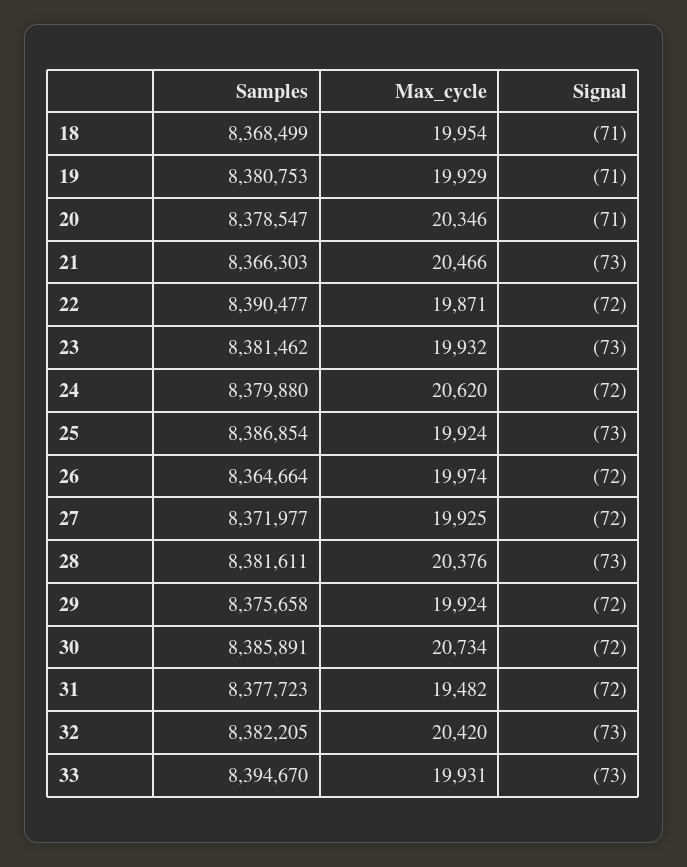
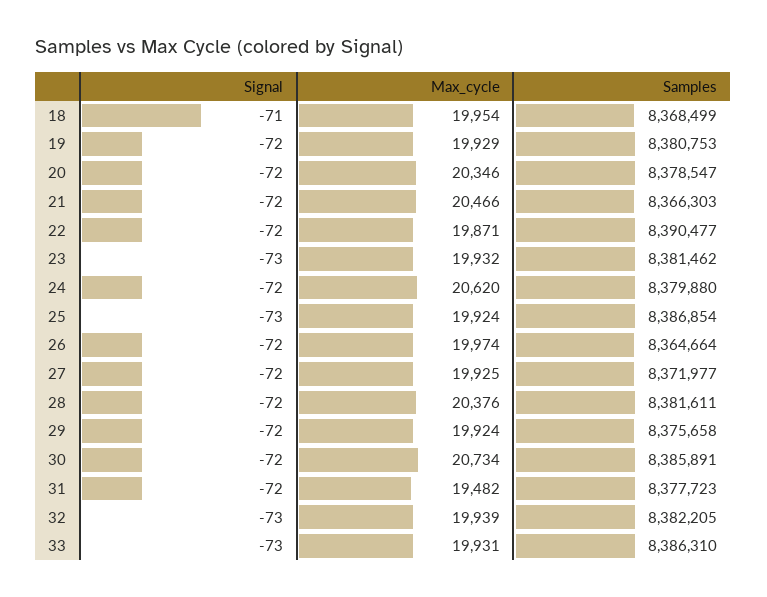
Signal, 19: -71 -> -72
Signal, 20: -71 -> -72
Signal, 21: -73 -> -72
Signal, 28: -73 -> -72
Max_cycle, 32: 20420 -> 19939
Samples, 33: 8394670 -> 8386310

